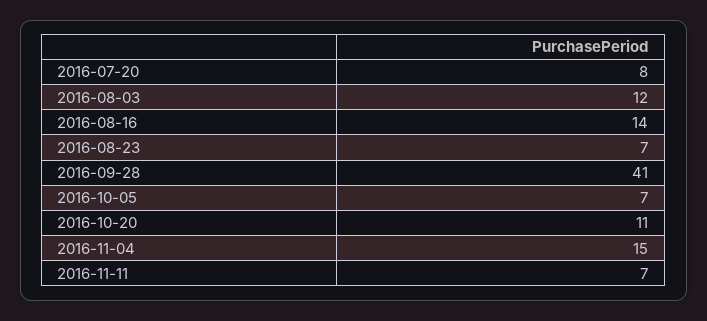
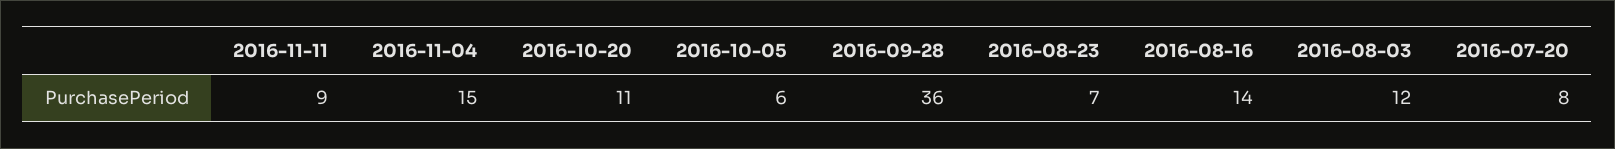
2016-09-28: 41 -> 36
2016-10-05: 7 -> 6
2016-11-11: 7 -> 9

